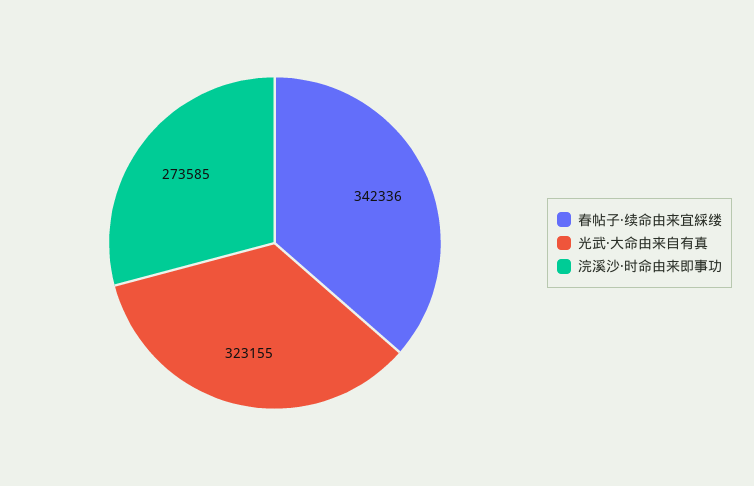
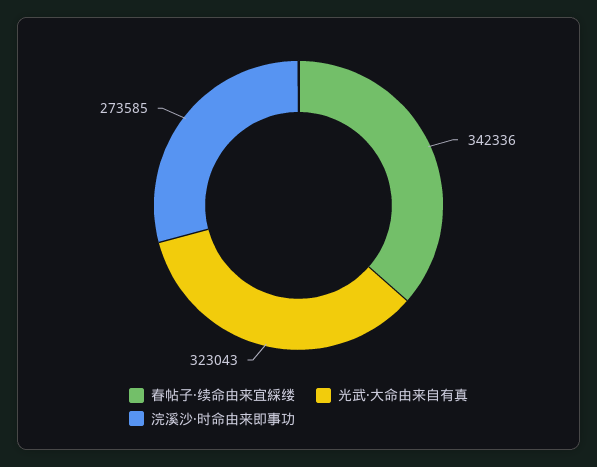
光武·大命由来自有真: 323155 -> 323043

